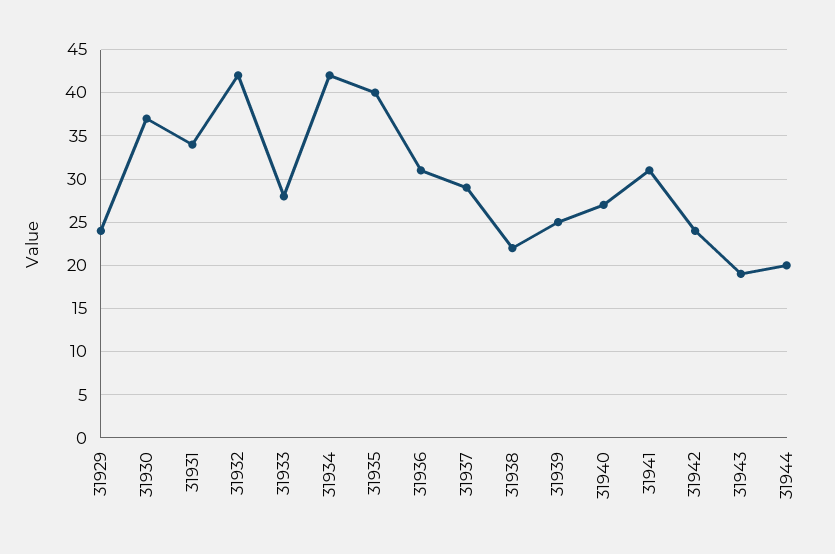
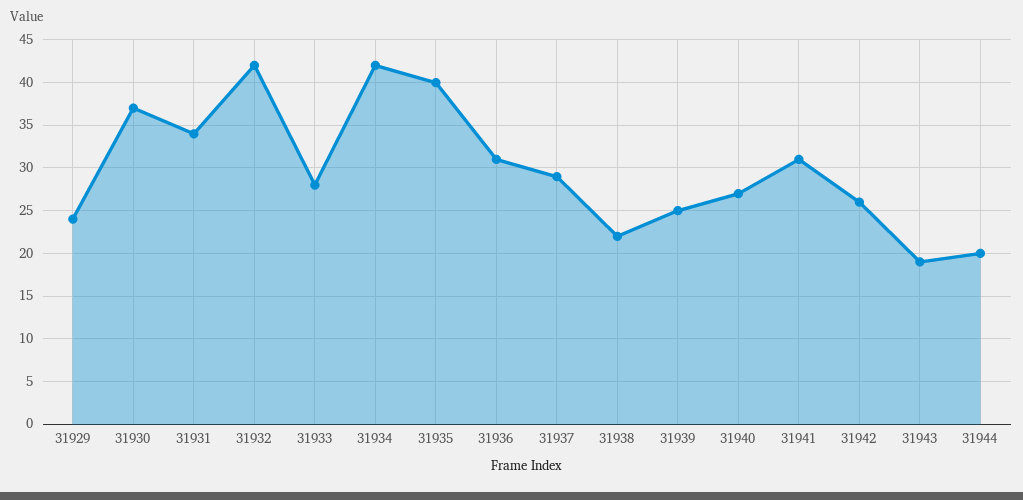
31942: 24 -> 26

